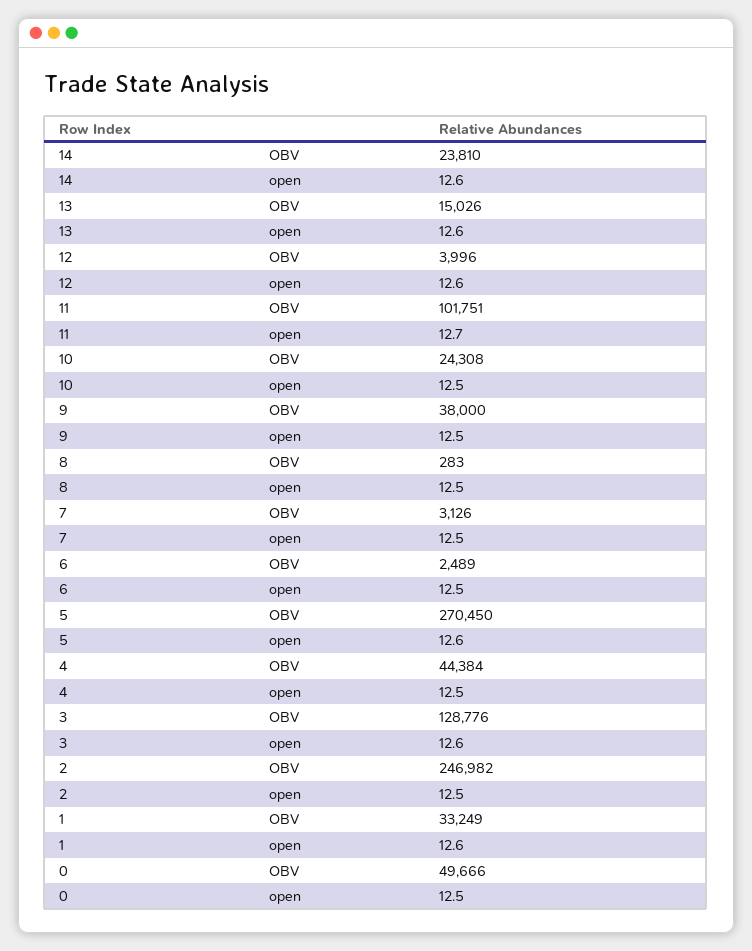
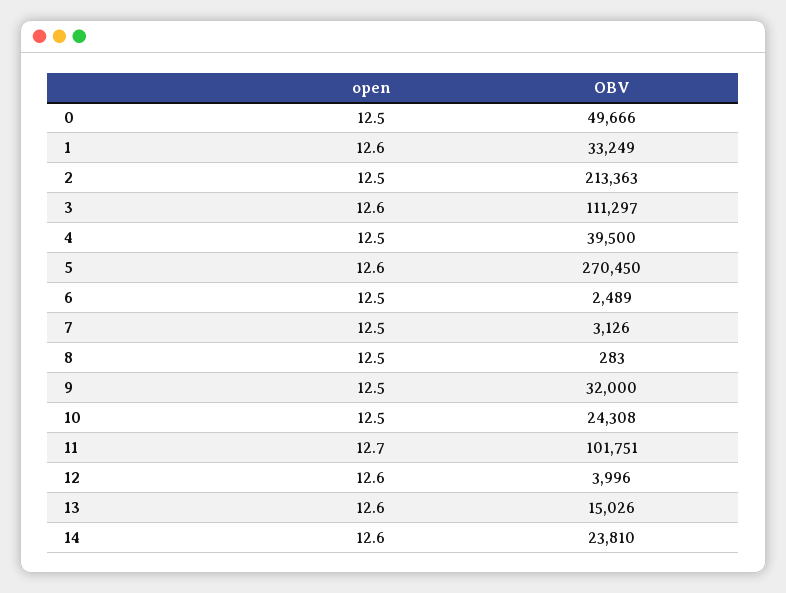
9, OBV: 38000 -> 32000
4, OBV: 44384 -> 39500
3, OBV: 128776 -> 111297
2, OBV: 246982 -> 213363

